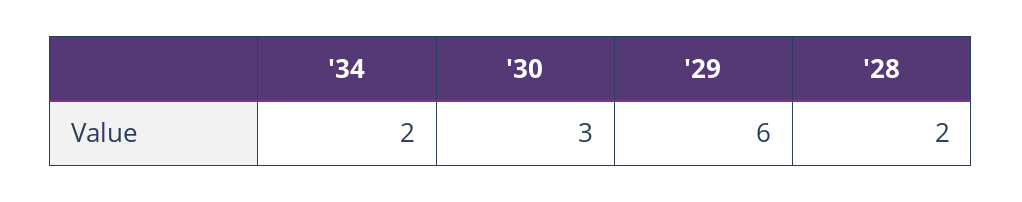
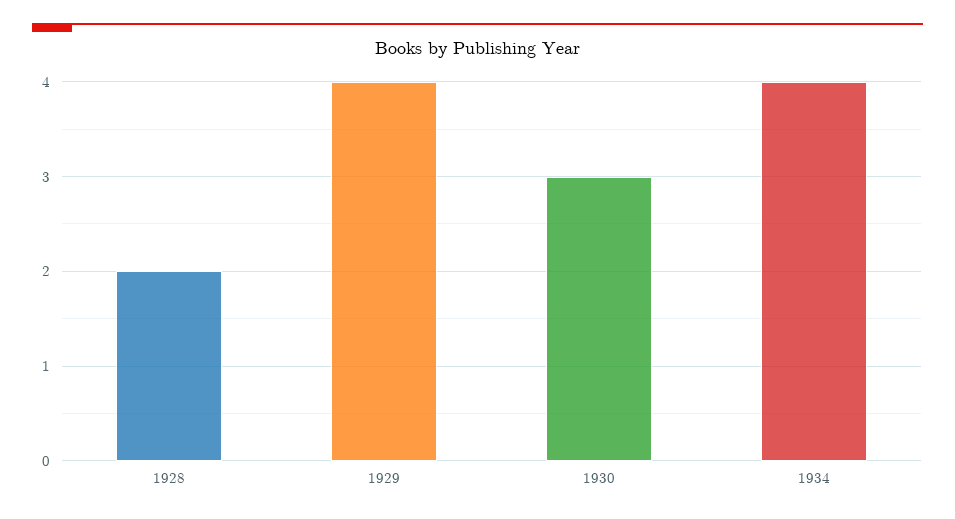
'34: 2 -> 4
'29: 6 -> 4

